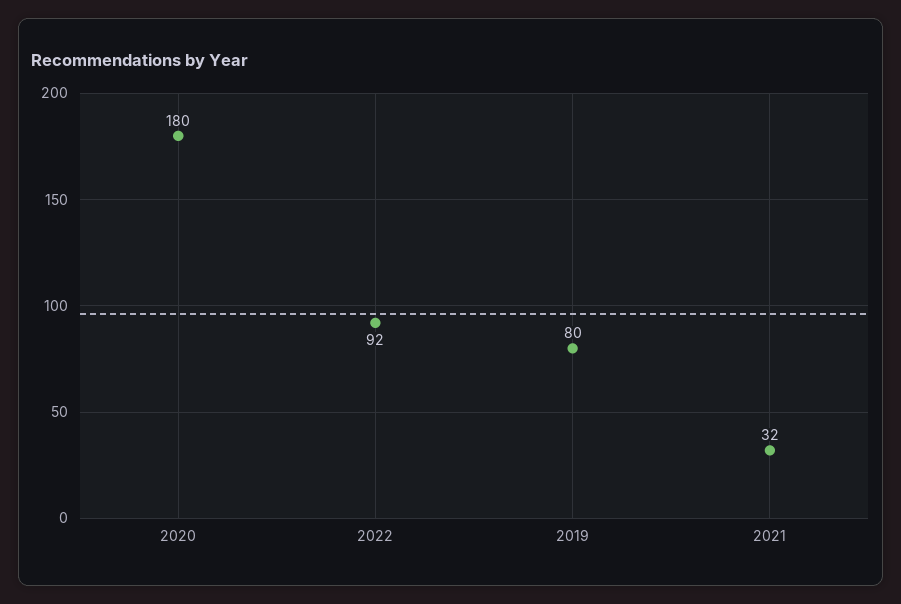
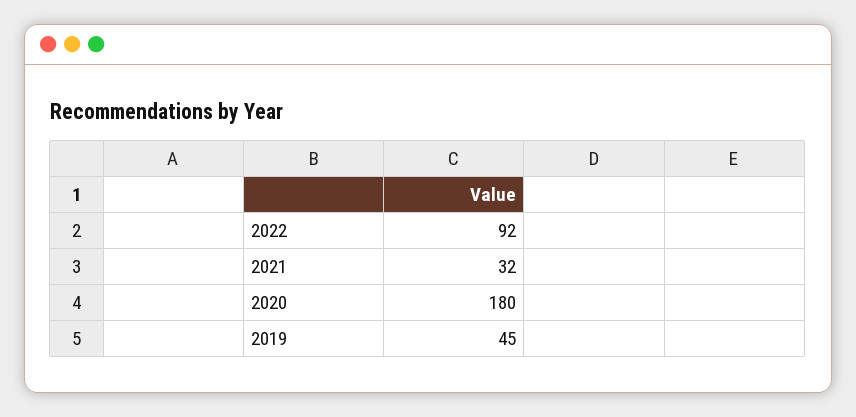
2019: 80 -> 45

